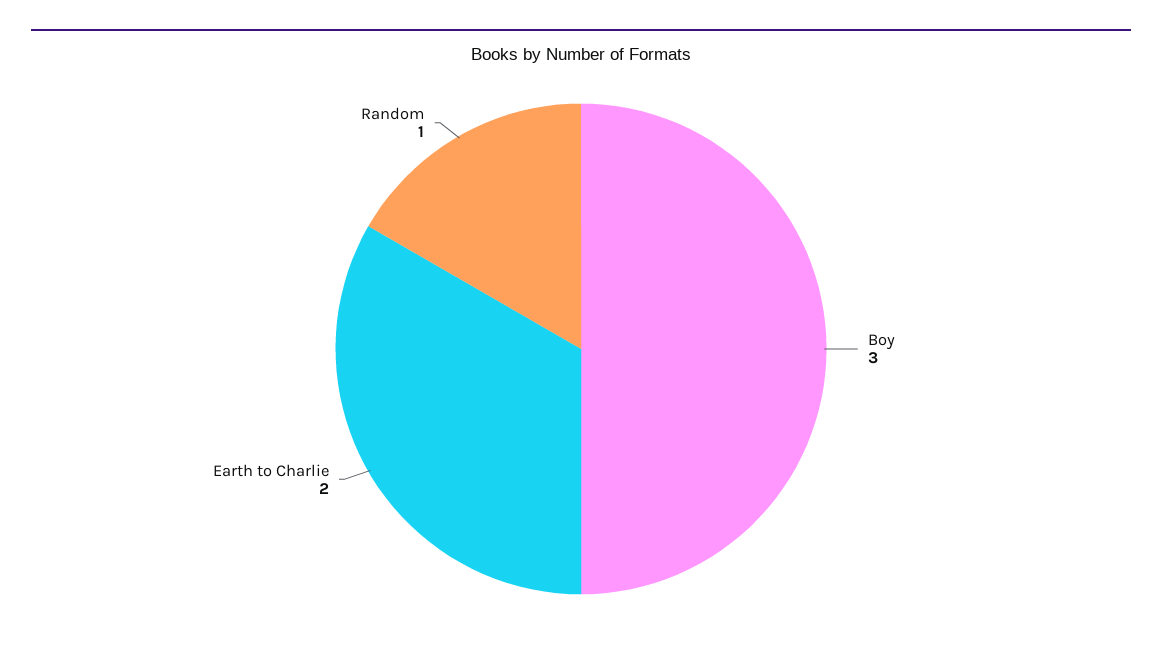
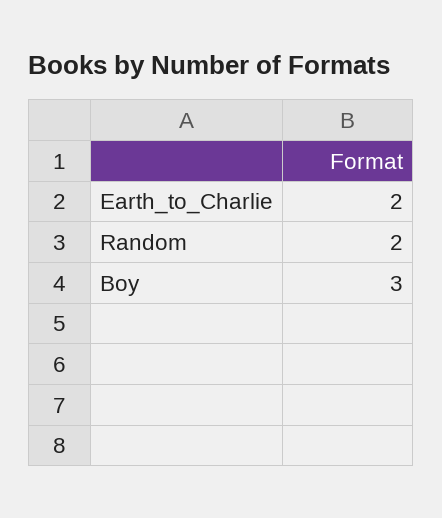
Random: 1 -> 2

